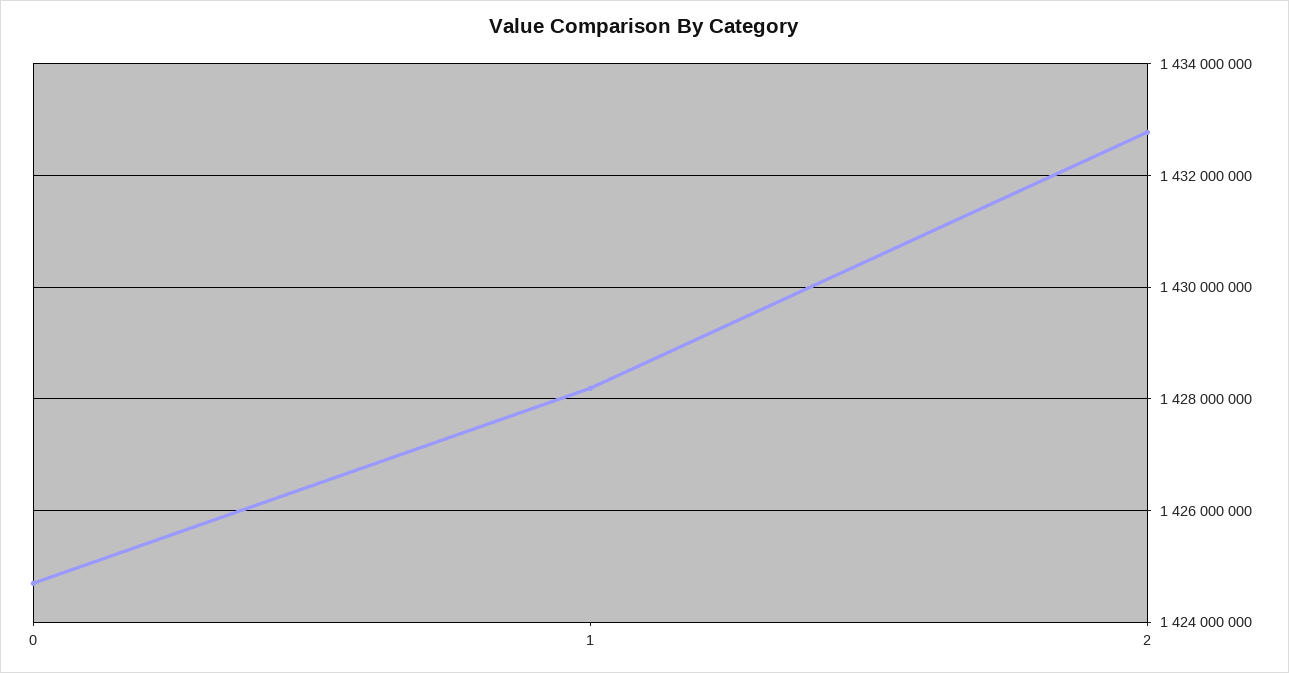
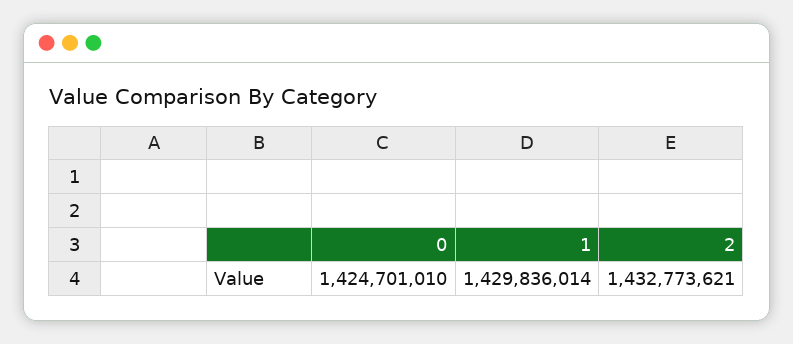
1: 1428200000 -> 1429836014

